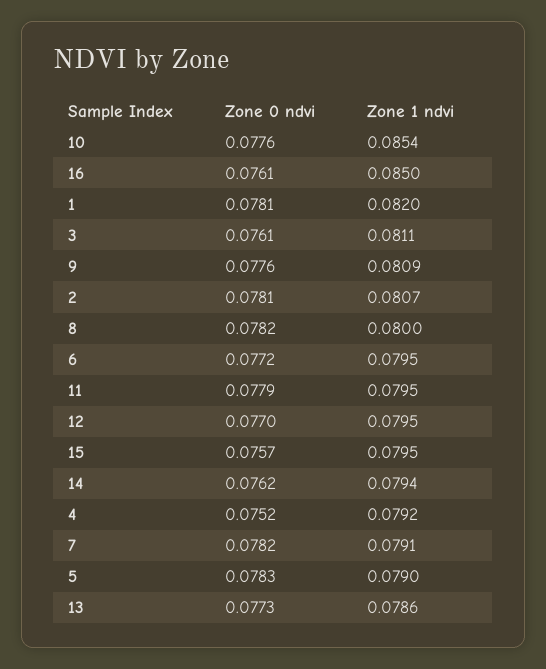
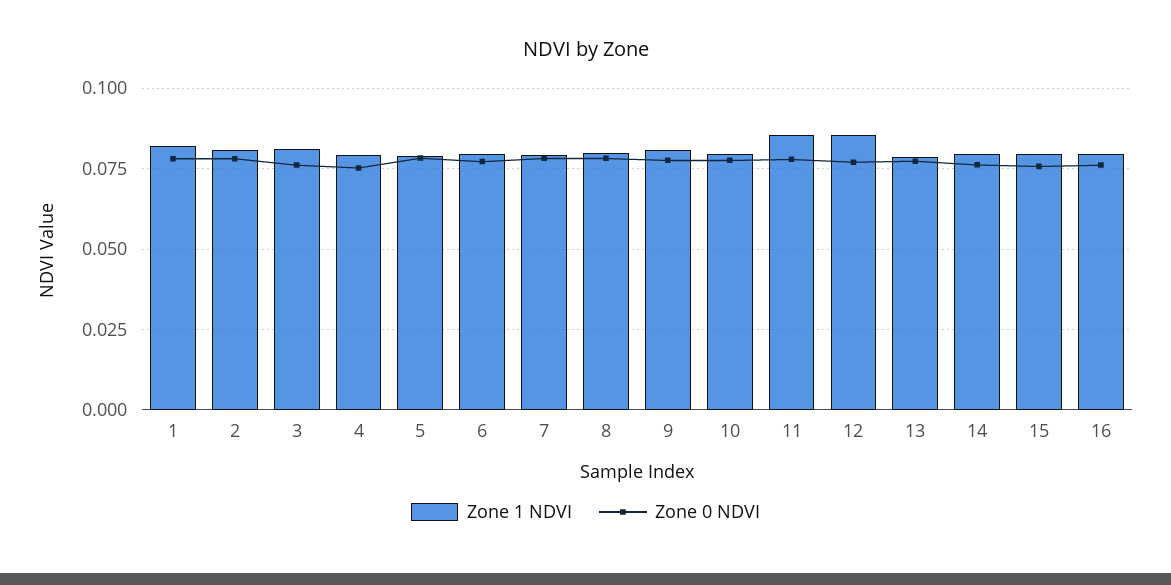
Zone 1 ndvi, 10: 0.0854 -> 0.08
Zone 1 ndvi, 16: 0.085 -> 0.08
Zone 1 ndvi, 11: 0.0795 -> 0.085
Zone 1 ndvi, 12: 0.0795 -> 0.085

